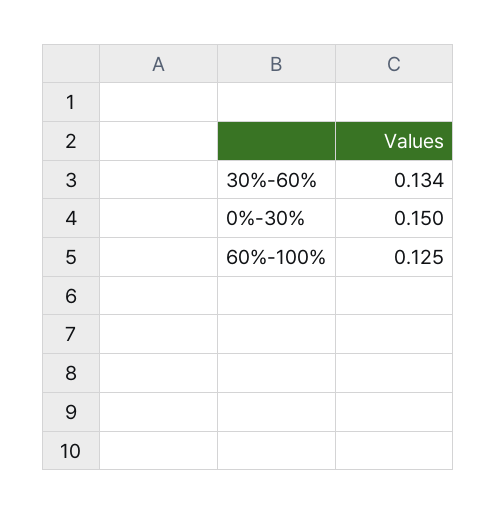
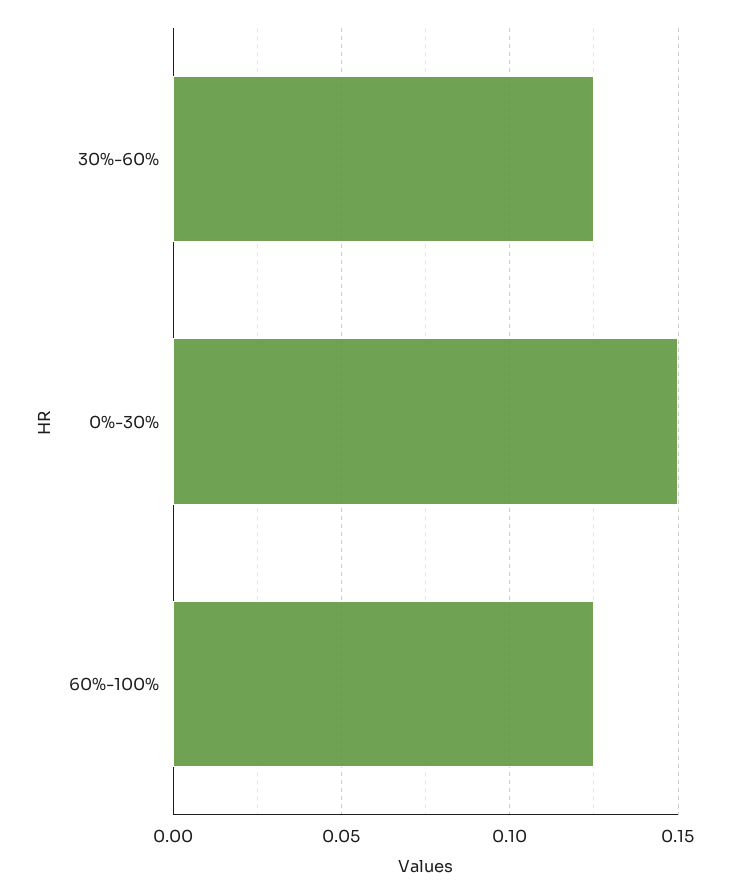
30%-60%: 0.134 -> 0.125

